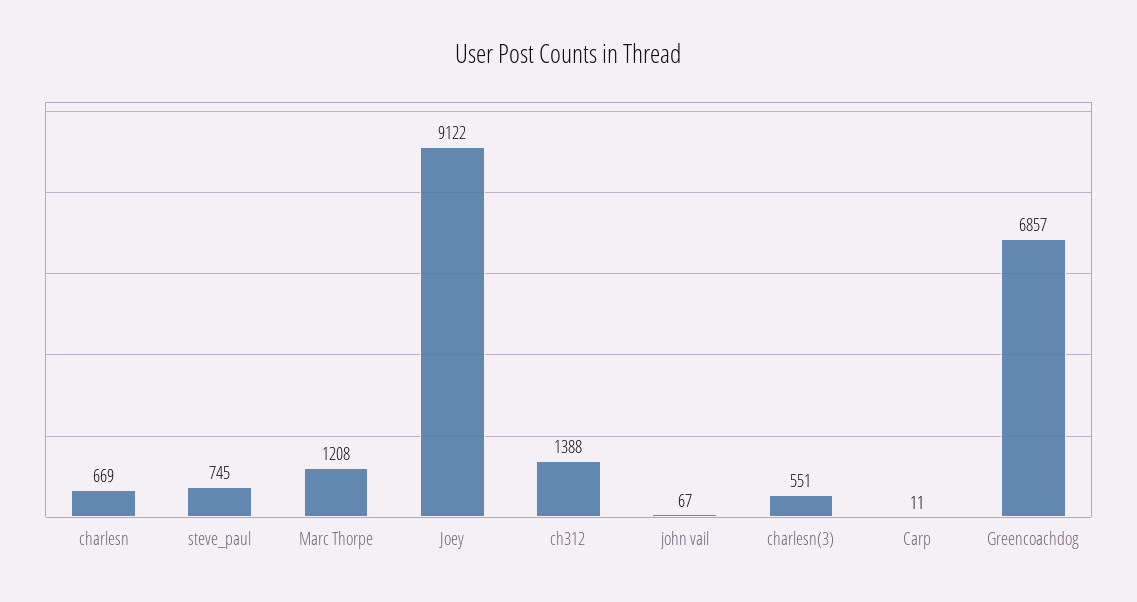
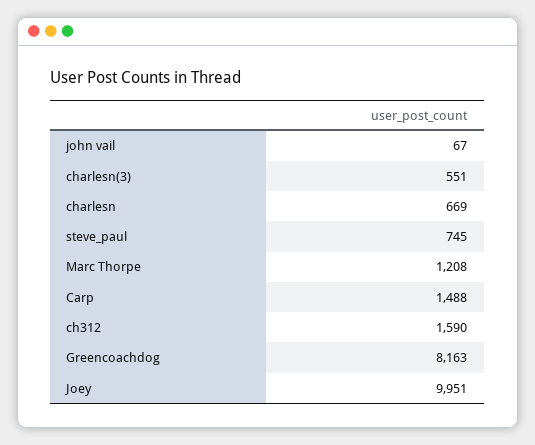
Joey: 9122 -> 9951
ch312: 1388 -> 1590
Carp: 11 -> 1488
Greencoachdog: 6857 -> 8163

